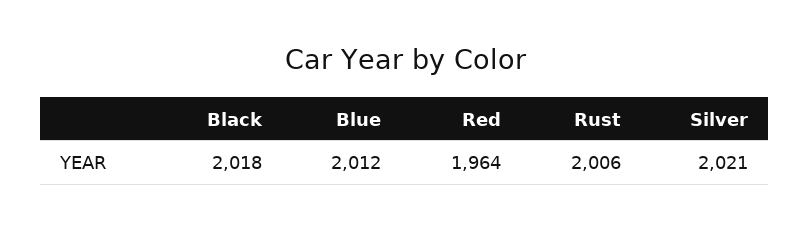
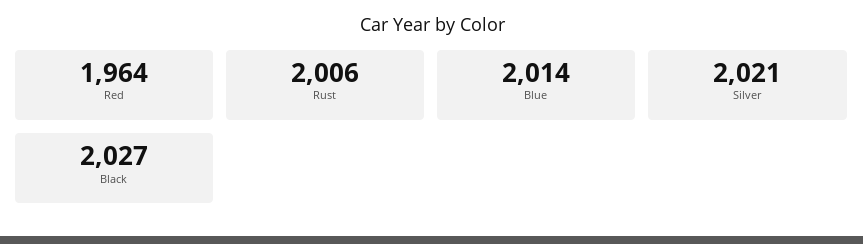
Black: 2018 -> 2027
Blue: 2012 -> 2014

